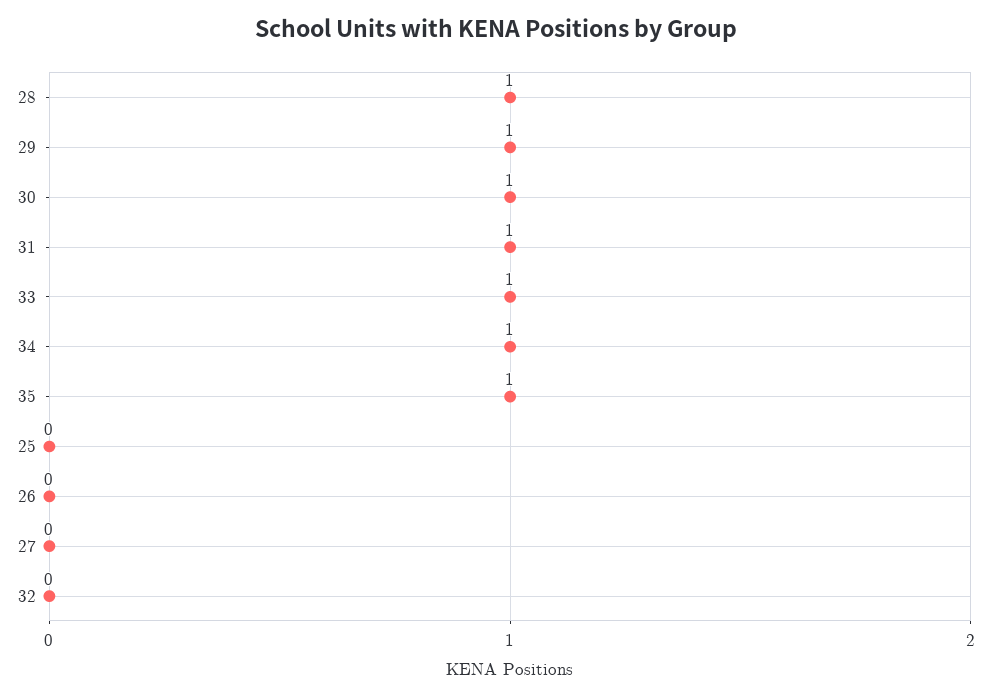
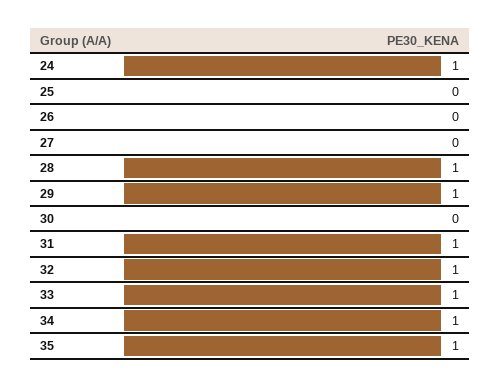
30: 1 -> 0
32: 0 -> 1
24: none -> 1

